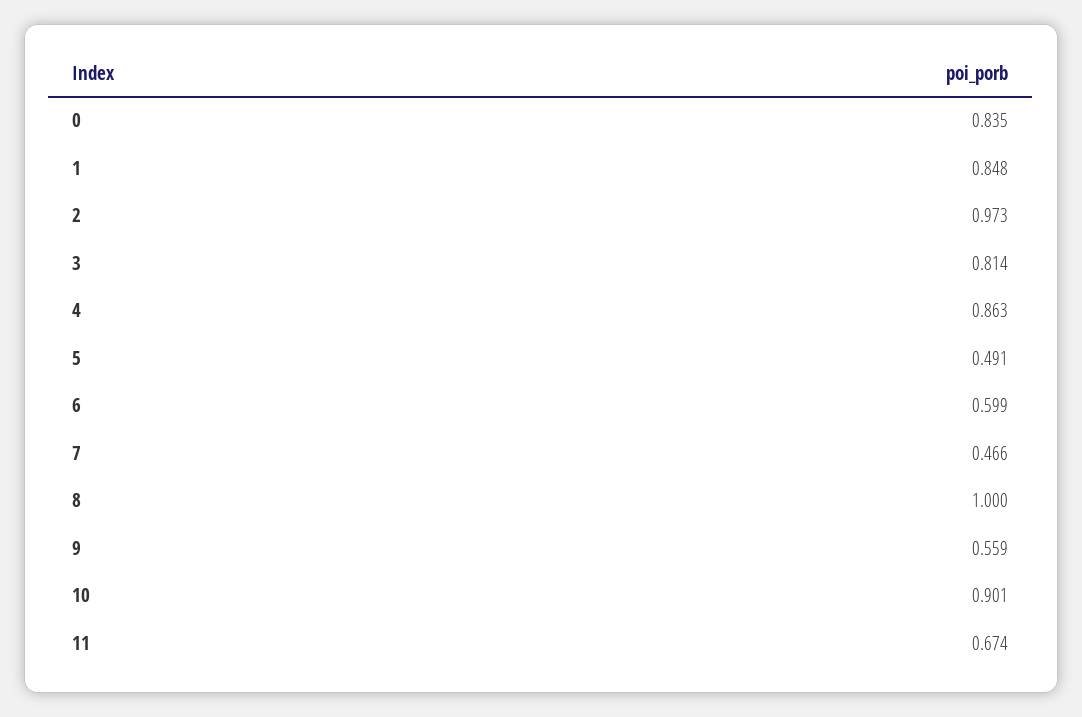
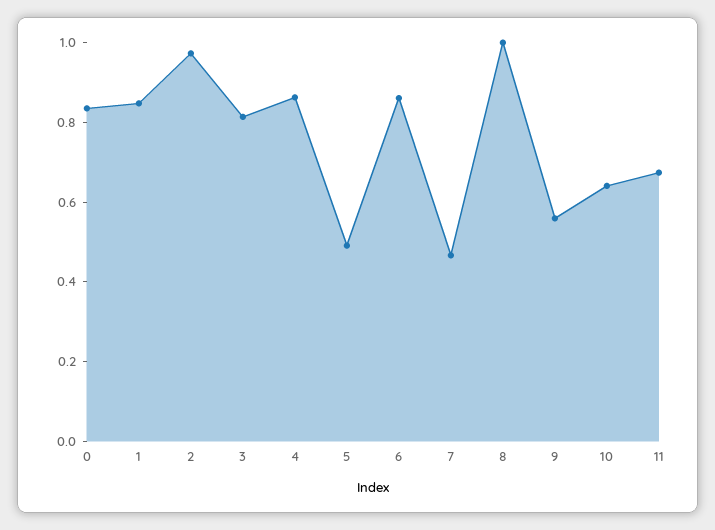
6: 0.599 -> 0.85
10: 0.901 -> 0.65

